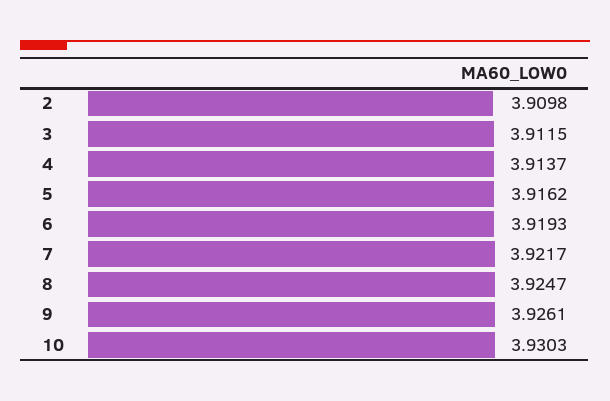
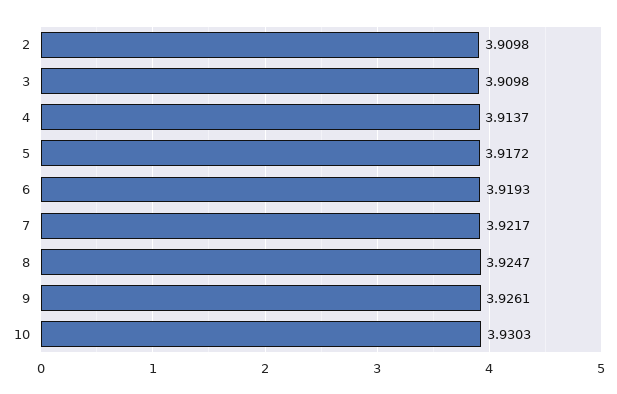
3: 3.9115 -> 3.9098
5: 3.9162 -> 3.9172

